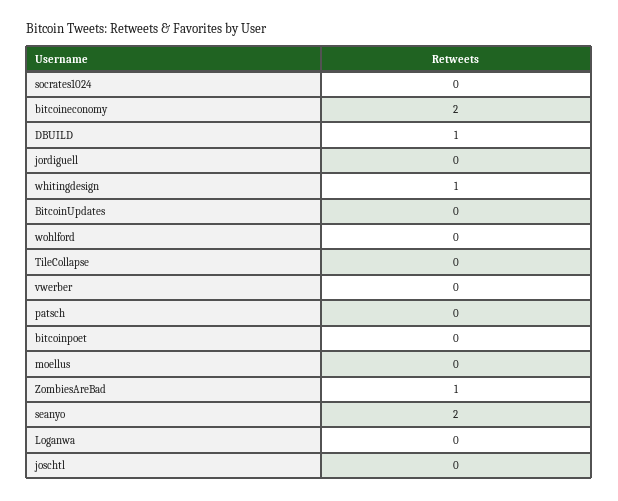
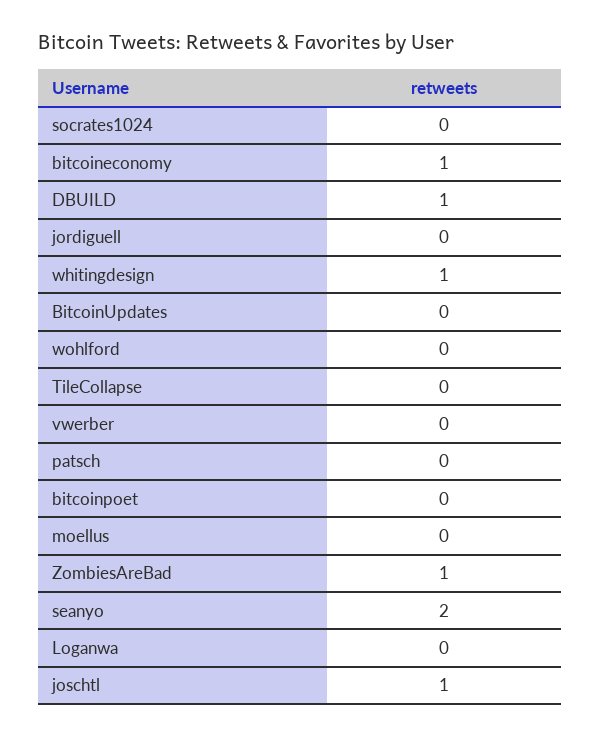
bitcoineconomy: 2 -> 1
joschtl: 0 -> 1

